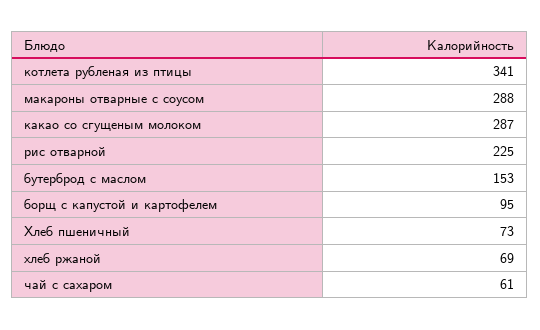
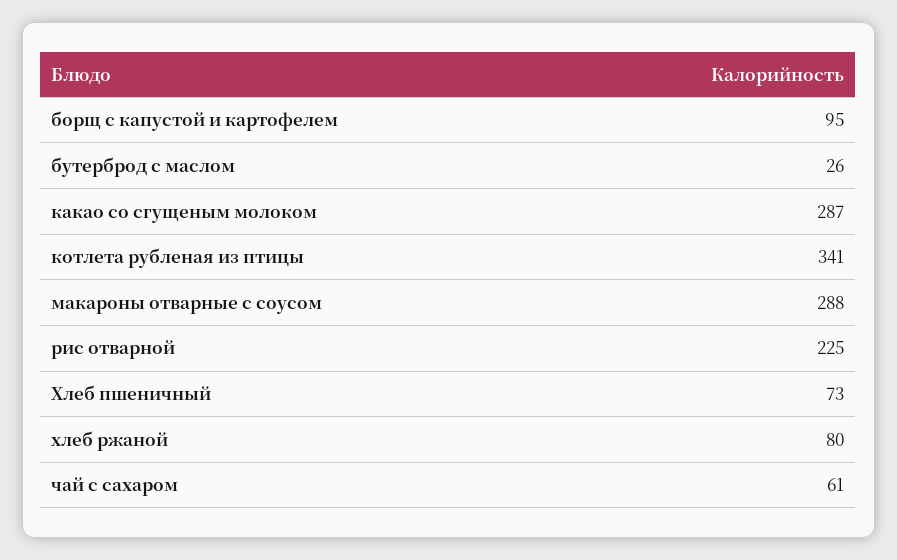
бутерброд с маслом: 153 -> 26
хлеб ржаной: 69 -> 80

